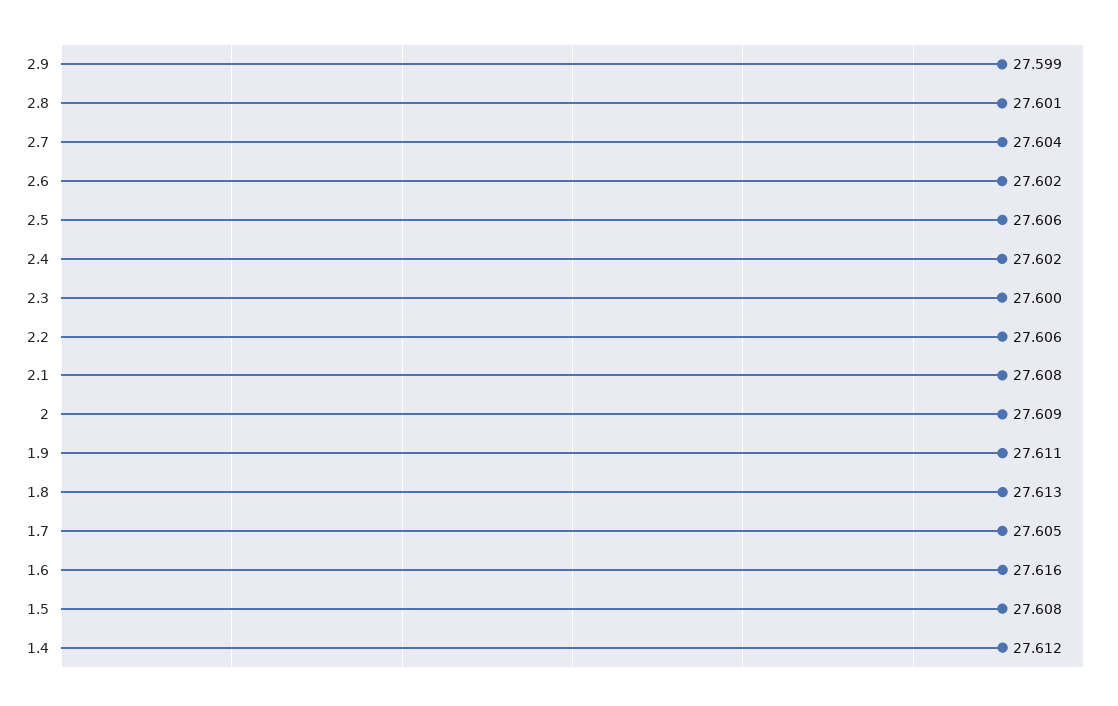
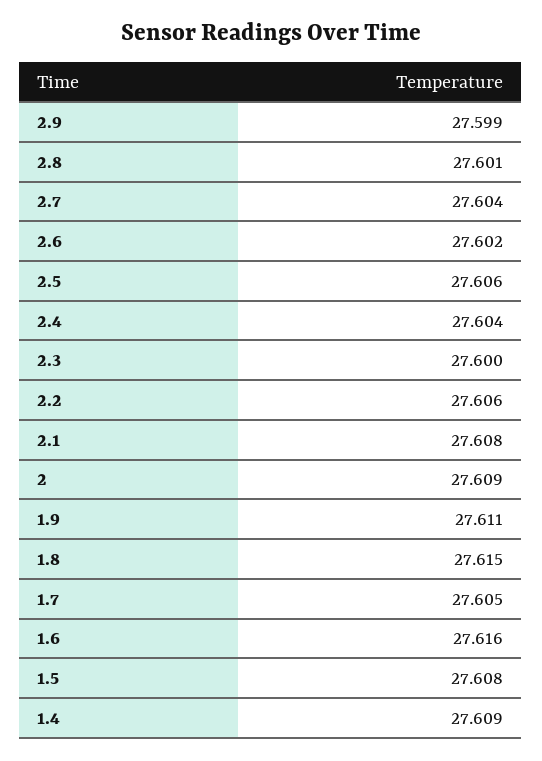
2.4: 27.602 -> 27.604
1.8: 27.613 -> 27.615
1.4: 27.612 -> 27.609

